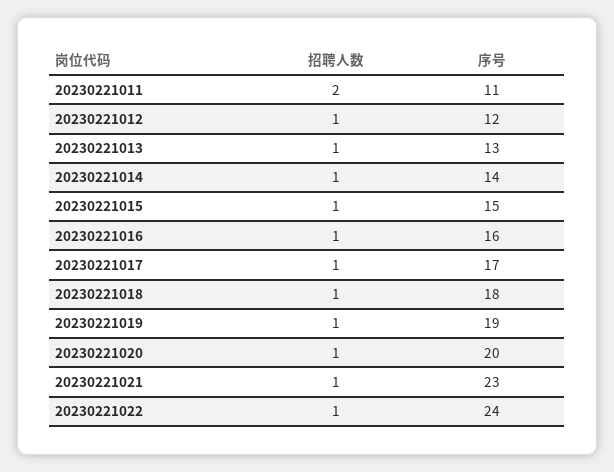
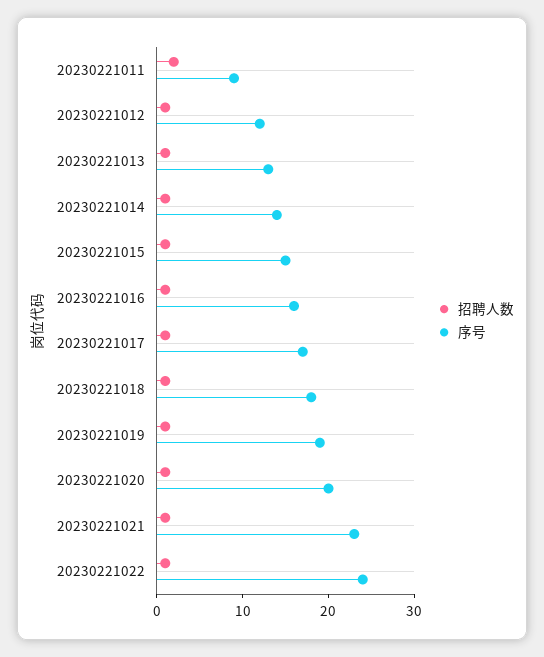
序号, 20230221011: 11 -> 9

